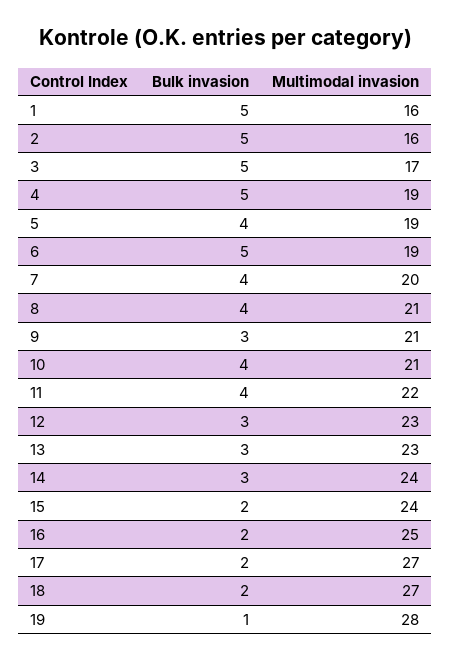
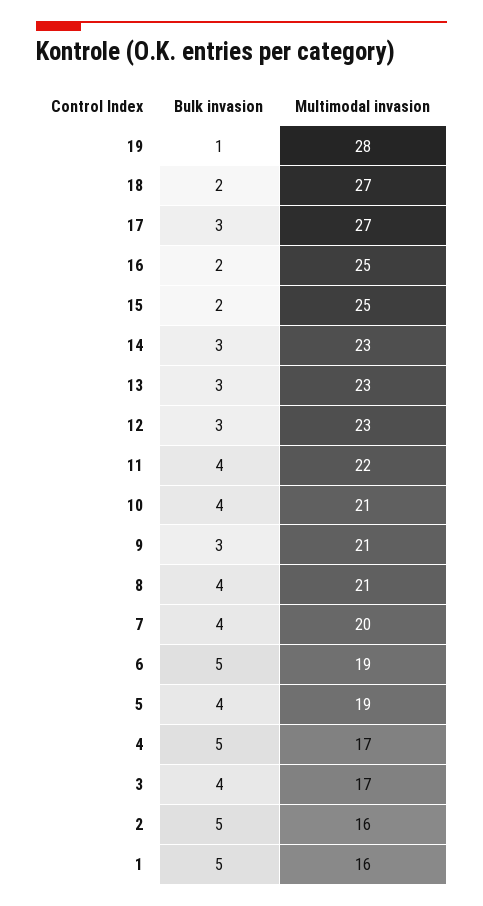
Bulk invasion, 3: 5 -> 4
Multimodal invasion, 4: 19 -> 17
Multimodal invasion, 14: 24 -> 23
Multimodal invasion, 15: 24 -> 25
Bulk invasion, 17: 2 -> 3

